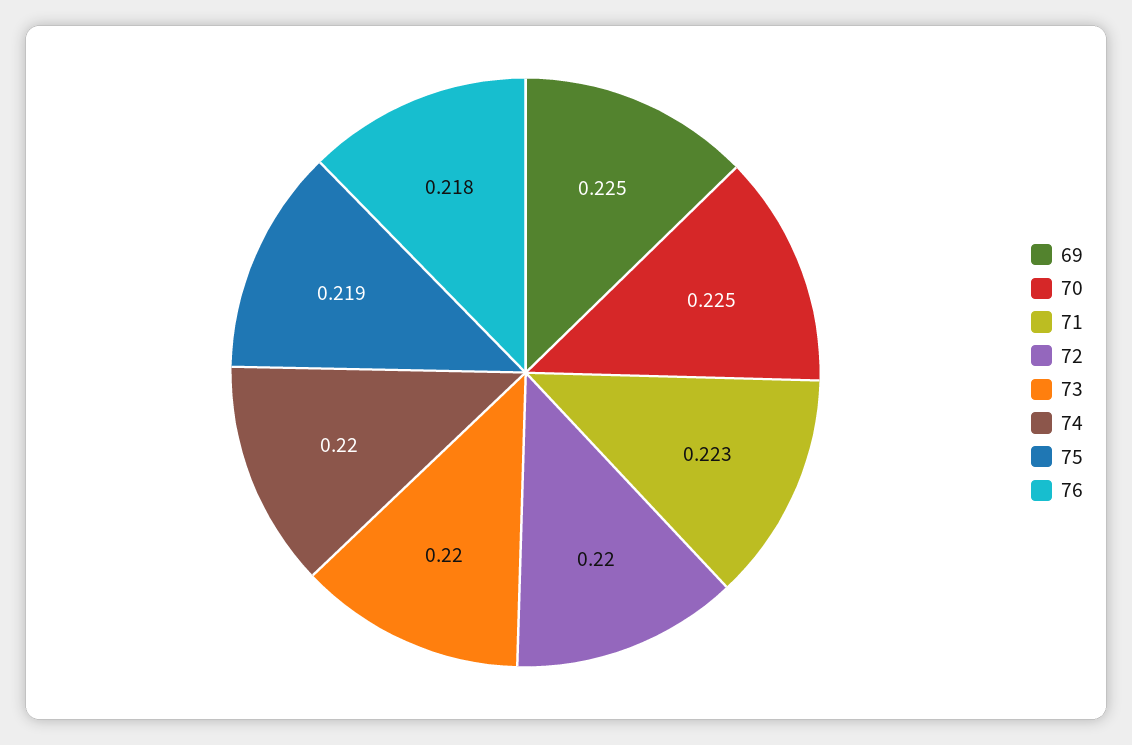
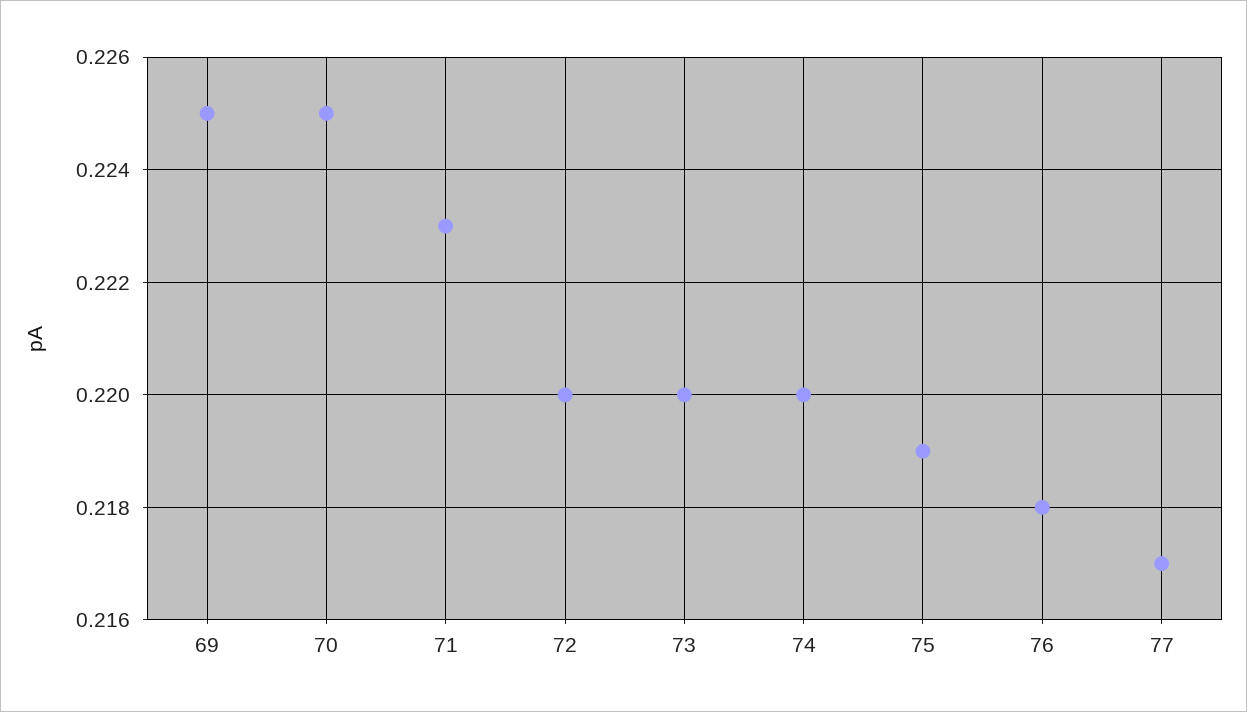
77: none -> 0.217

